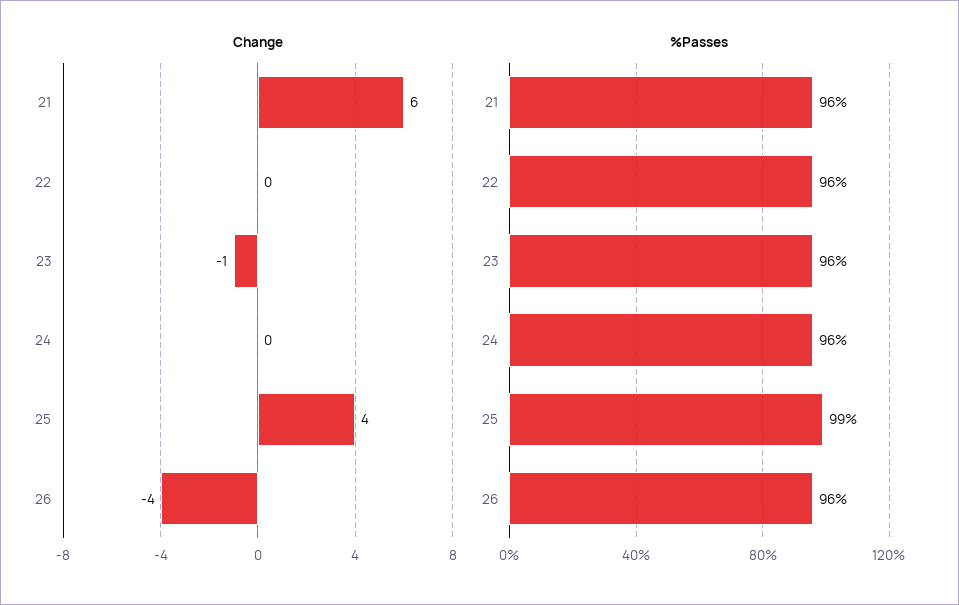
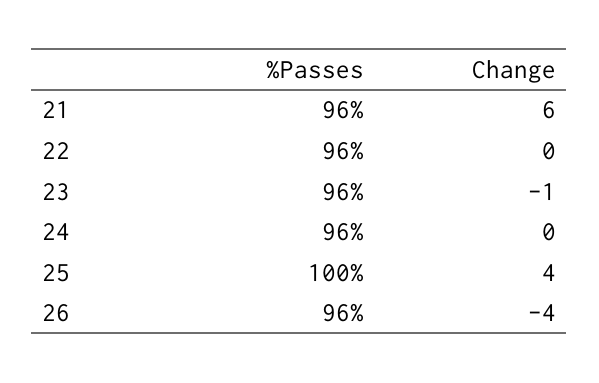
%Passes, 25: 99 -> 100

